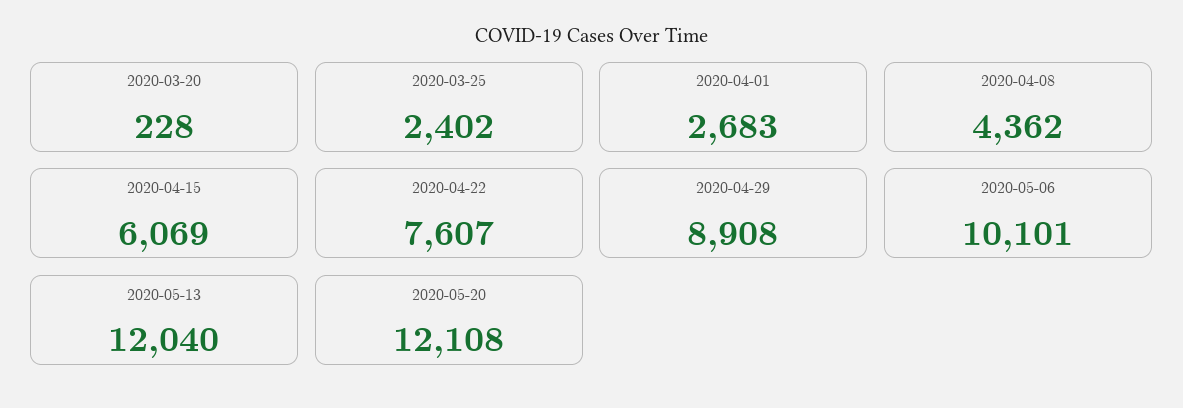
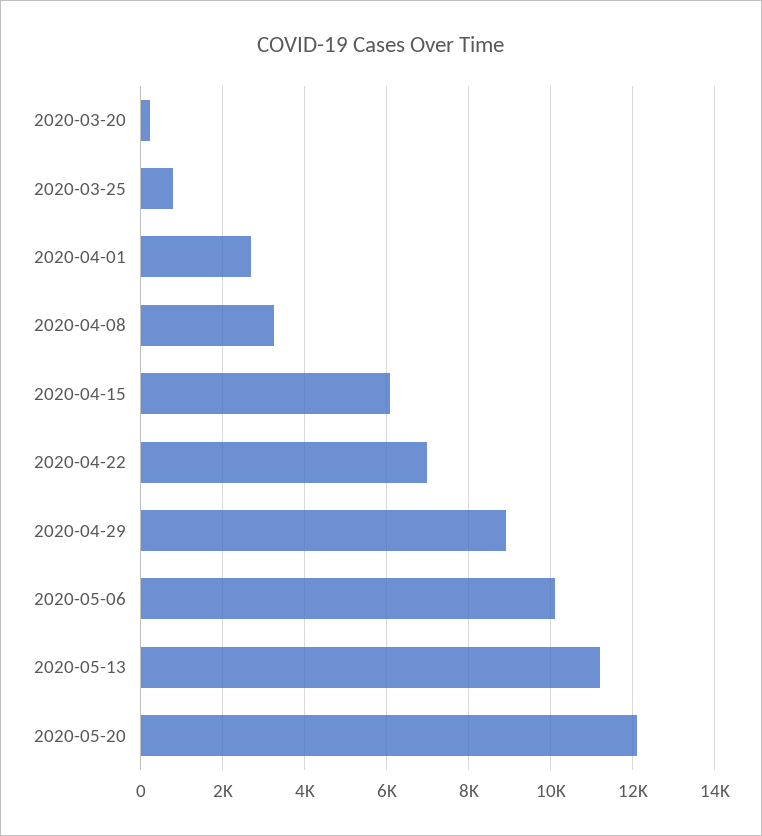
2020-03-25: 2402 -> 800
2020-04-08: 4362 -> 3200
2020-04-22: 7607 -> 7000
2020-05-13: 12040 -> 11200

